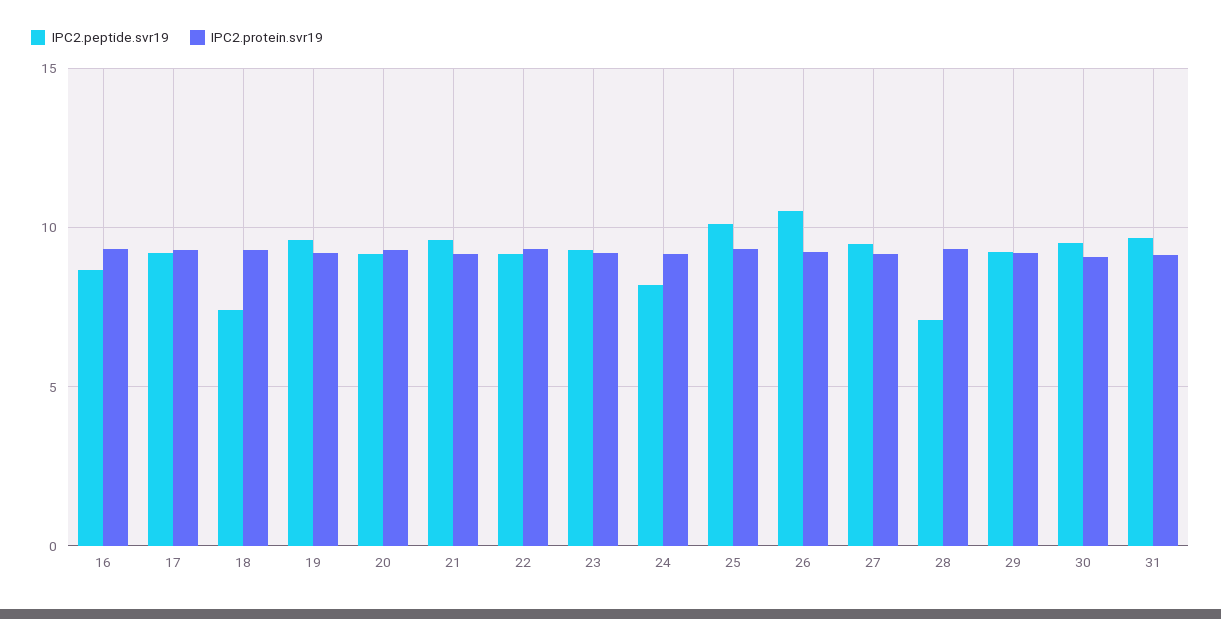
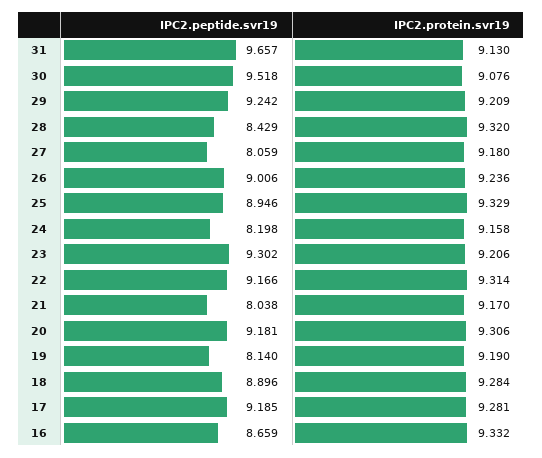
IPC2.peptide.svr19, 18: 7.5 -> 8.896
IPC2.peptide.svr19, 19: 9.5 -> 8.14
IPC2.peptide.svr19, 21: 9.5 -> 8.038
IPC2.peptide.svr19, 25: 10 -> 8.946
IPC2.peptide.svr19, 26: 10.5 -> 9.006
IPC2.peptide.svr19, 27: 9.5 -> 8.059
IPC2.peptide.svr19, 28: 7 -> 8.429

